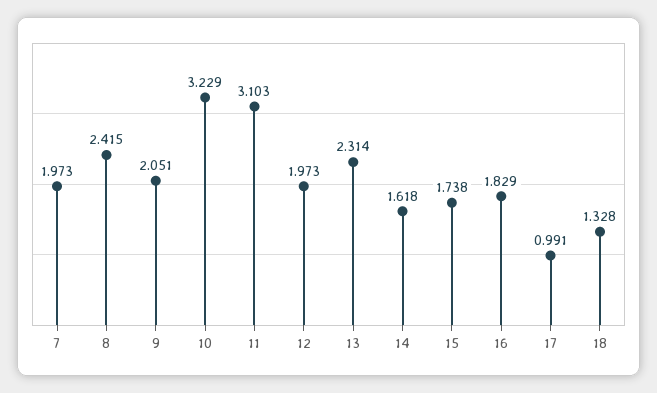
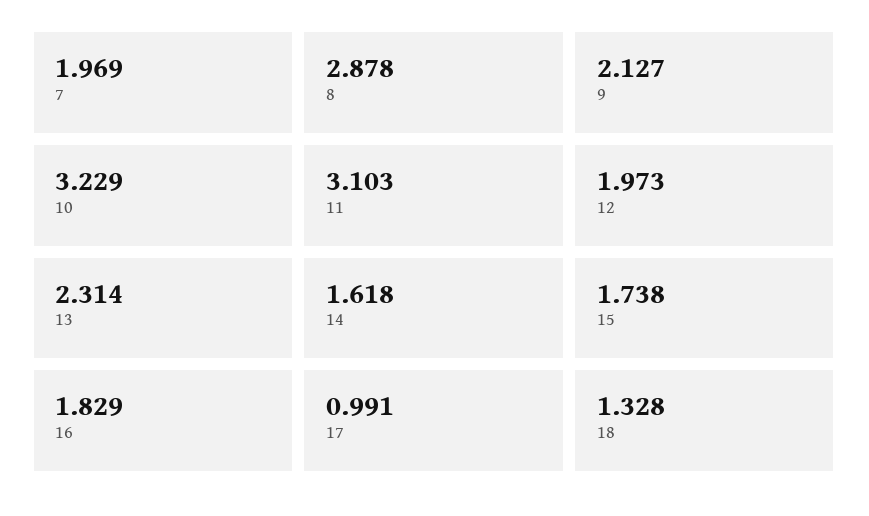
7: 1.973 -> 1.969
8: 2.415 -> 2.878
9: 2.051 -> 2.127

